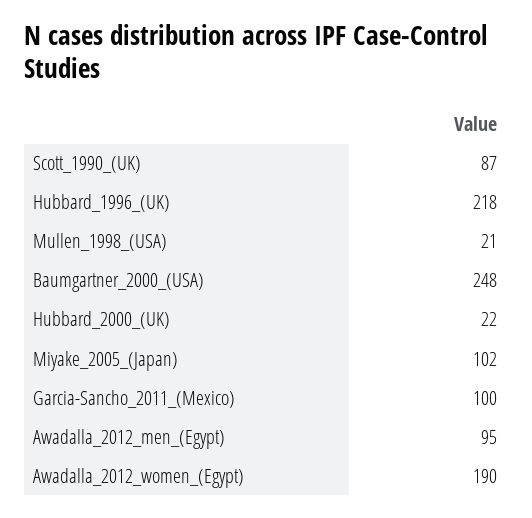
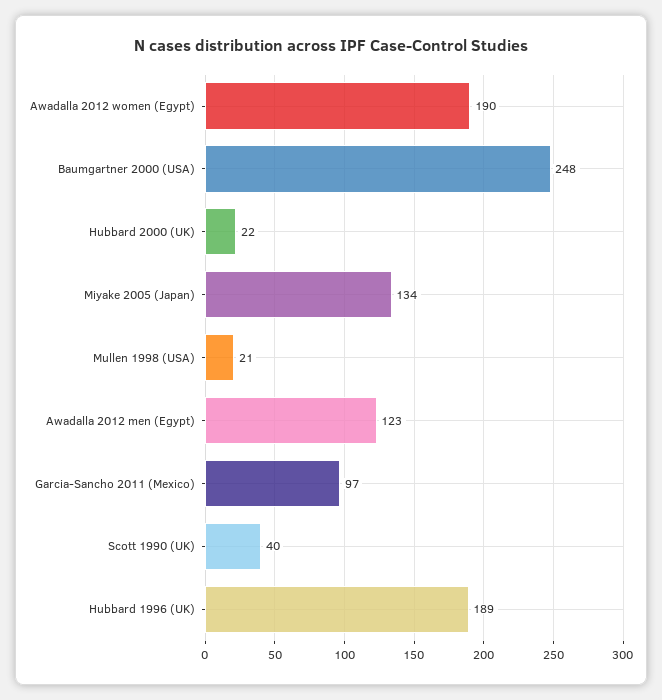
Scott_1990_(UK): 87 -> 40
Hubbard_1996_(UK): 218 -> 189
Miyake_2005_(Japan): 102 -> 134
Garcia-Sancho_2011_(Mexico): 100 -> 97
Awadalla_2012_men_(Egypt): 95 -> 123

